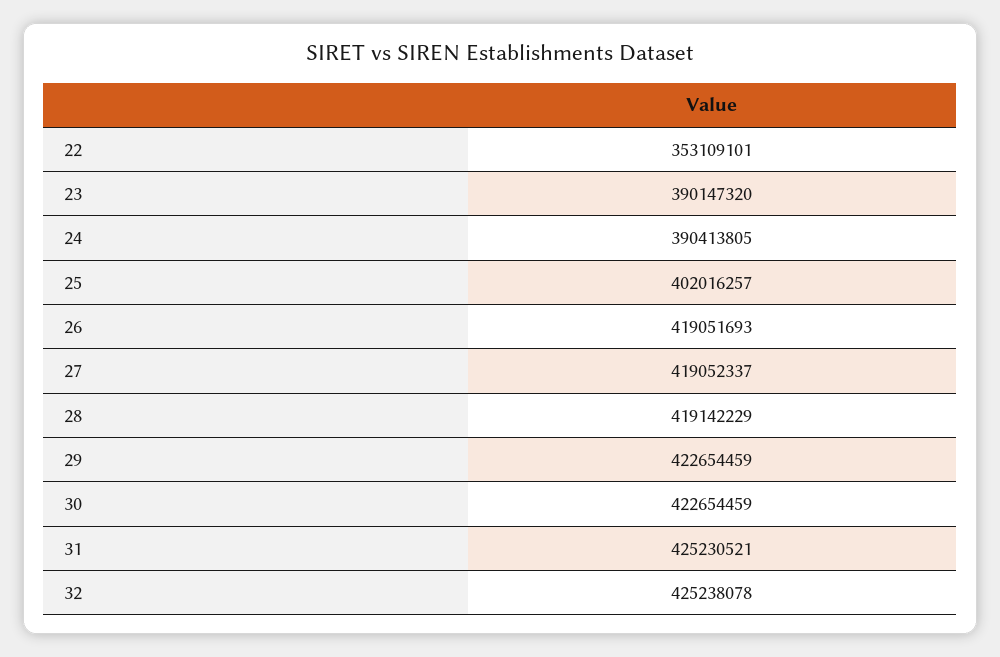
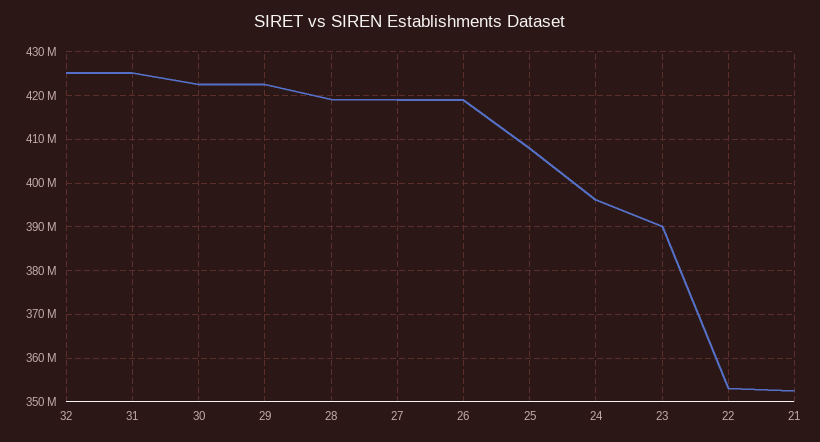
24: 390413805 -> 396000000
25: 402016257 -> 408000000
21: none -> 352000000

